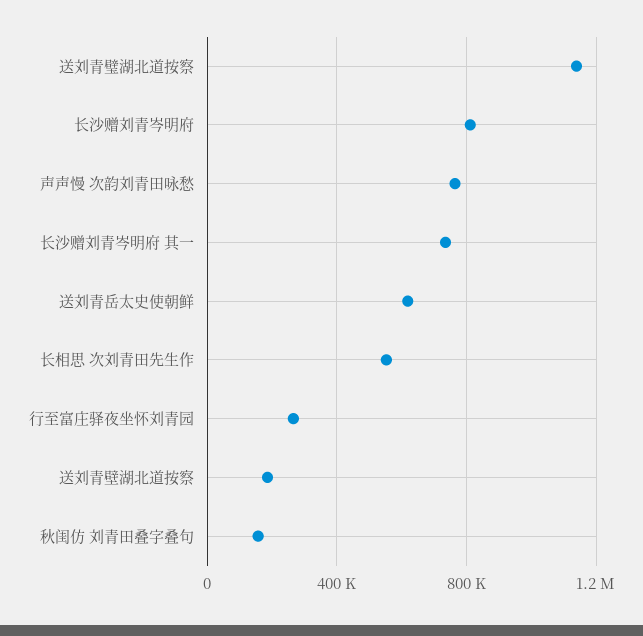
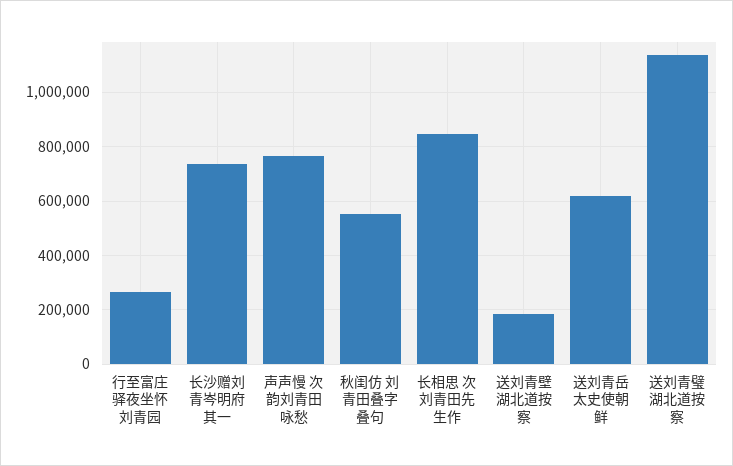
长沙赠刘青岑明府: 800000 -> none
长相思 次刘青田先生作: 550000 -> 850000
秋闺仿 刘青田叠字叠句: 150000 -> 550000

